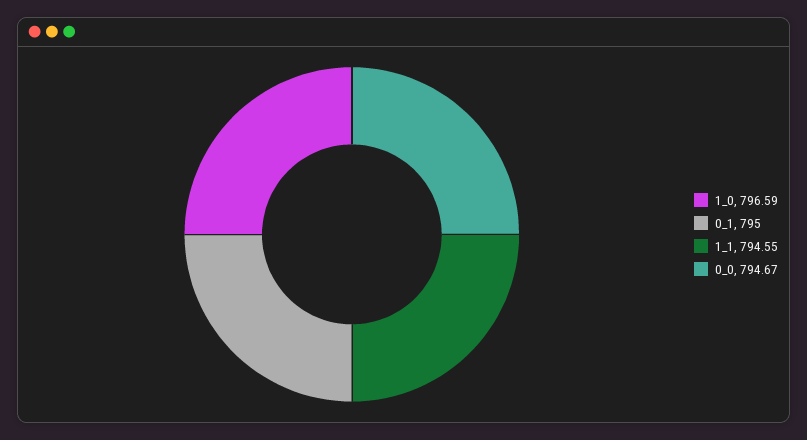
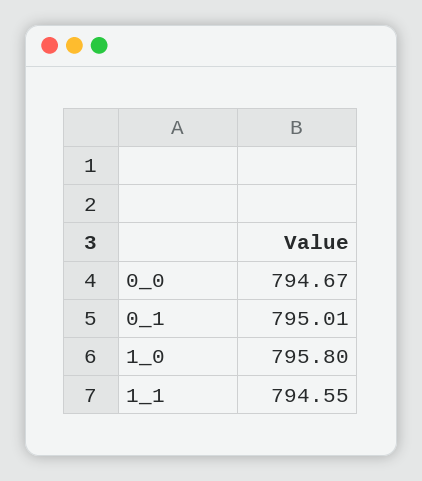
1_0: 796.59 -> 795.8
0_1: 795 -> 795.01

